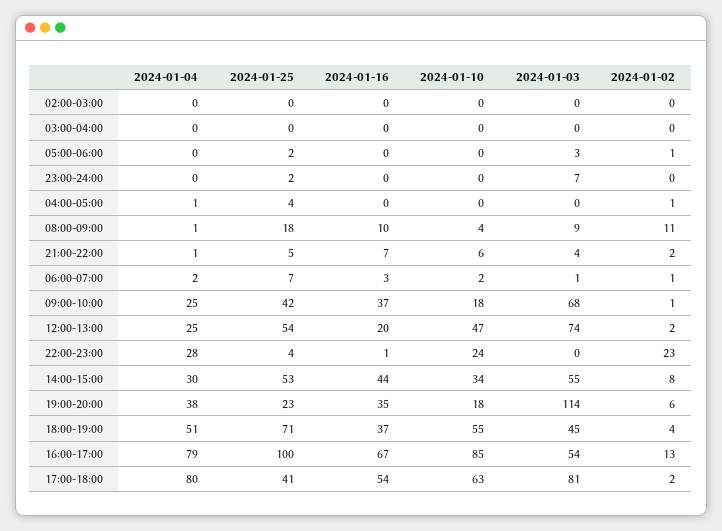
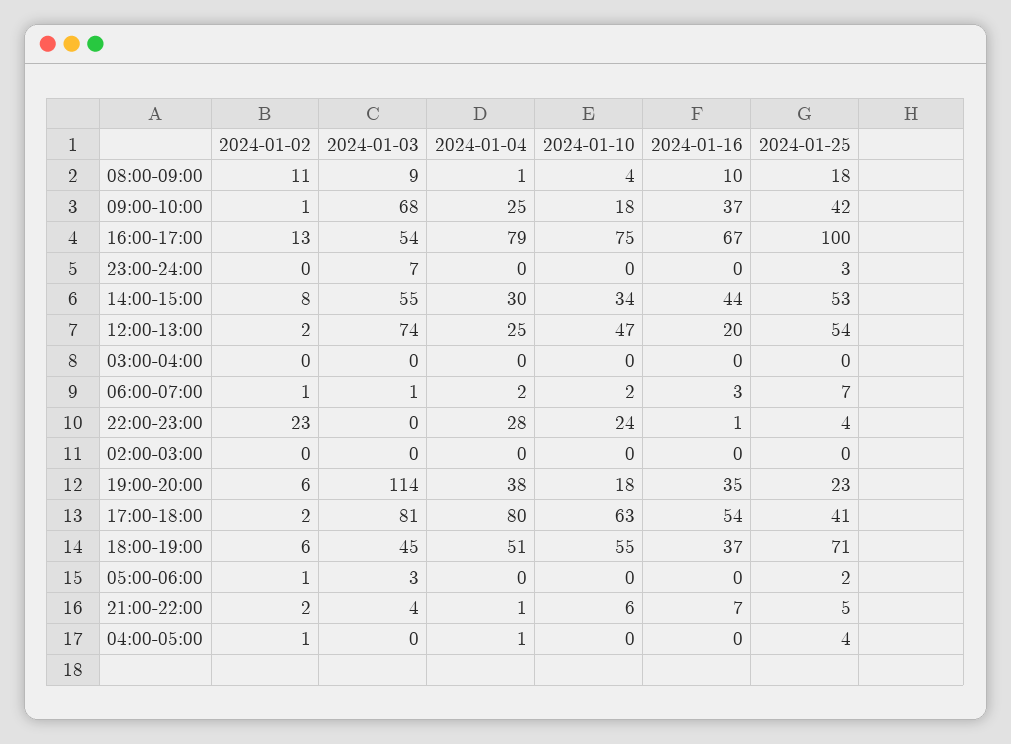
2024-01-25, 23:00-24:00: 2 -> 3
2024-01-02, 18:00-19:00: 4 -> 6
2024-01-10, 16:00-17:00: 85 -> 75

